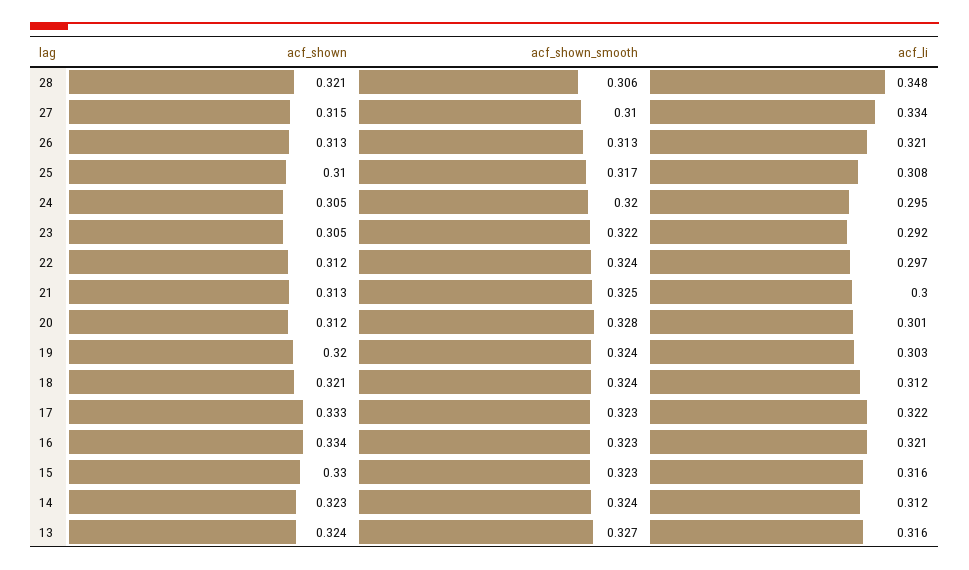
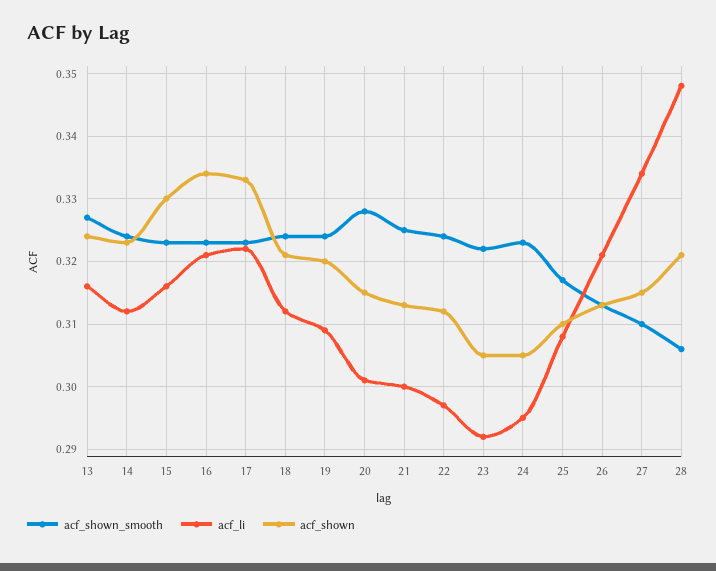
acf_shown_smooth, 24: 0.32 -> 0.323
acf_shown, 20: 0.312 -> 0.315
acf_li, 19: 0.303 -> 0.309

